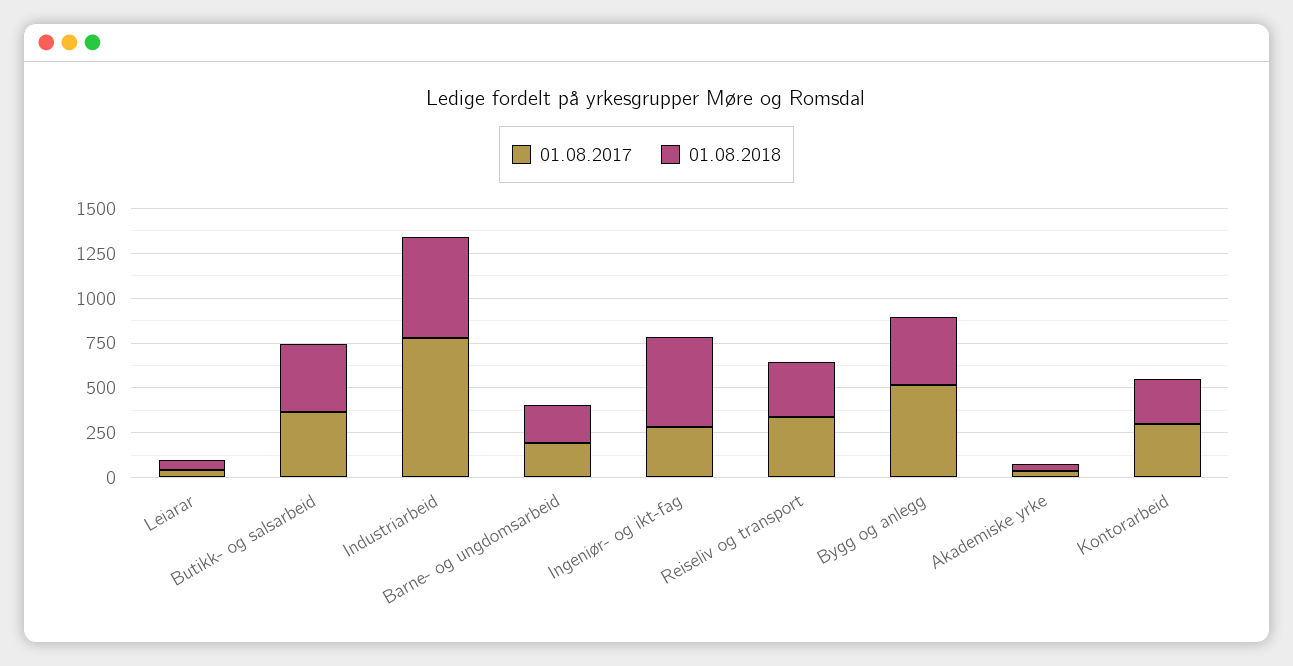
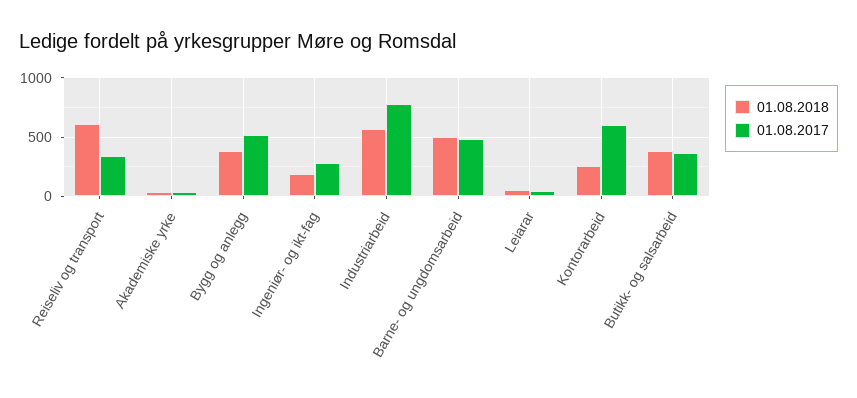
01.08.2017, Barne- og ungdomsarbeid: 200 -> 500
01.08.2018, Barne- og ungdomsarbeid: 200 -> 500
01.08.2018, Ingeniør- og ikt-fag: 500 -> 200
01.08.2018, Reiseliv og transport: 300 -> 600
01.08.2017, Kontorarbeid: 300 -> 600

